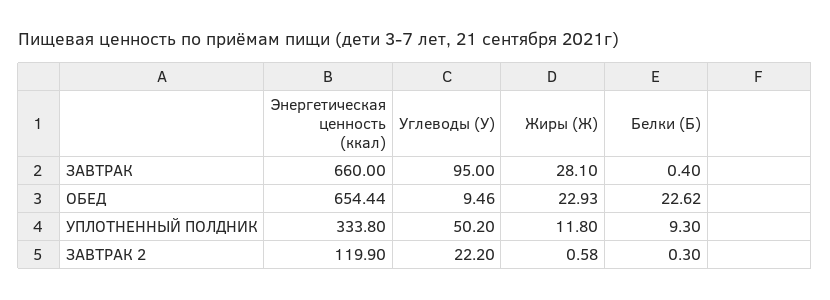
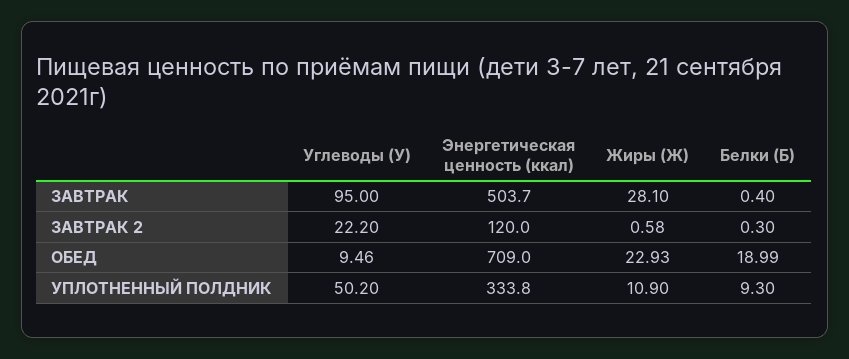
Энергетическая ценность (ккал), ЗАВТРАК: 660 -> 503.7
Энергетическая ценность (ккал), ОБЕД: 654.44 -> 709
Белки (Б), ОБЕД: 22.62 -> 18.99
Жиры (Ж), УПЛОТНЕННЫЙ ПОЛДНИК: 11.8 -> 10.9
Энергетическая ценность (ккал), ЗАВТРАК 2: 119.9 -> 120

